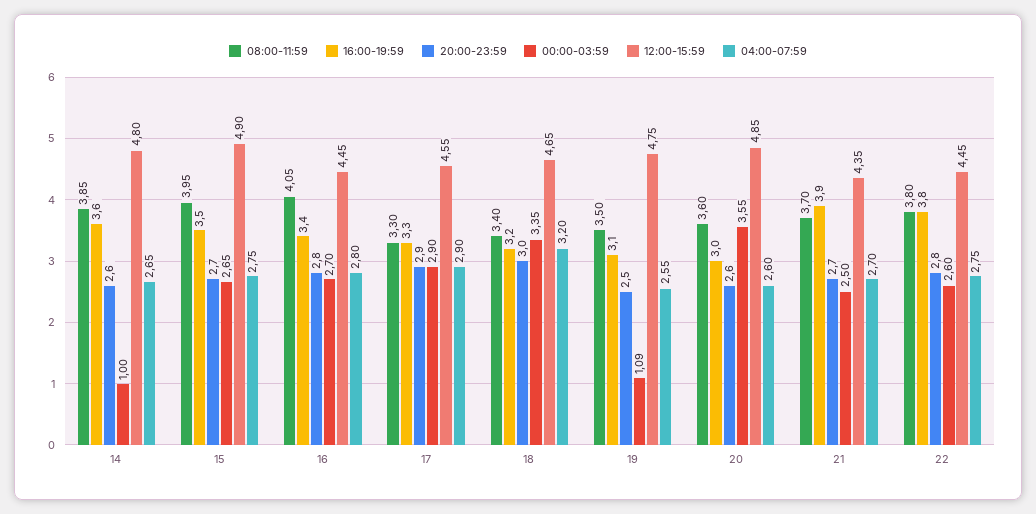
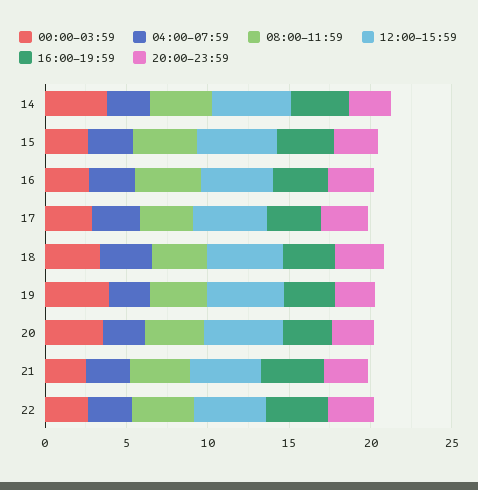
00:00-03:59, 14: 1 -> 4
00:00-03:59, 19: 1.09 -> 4

